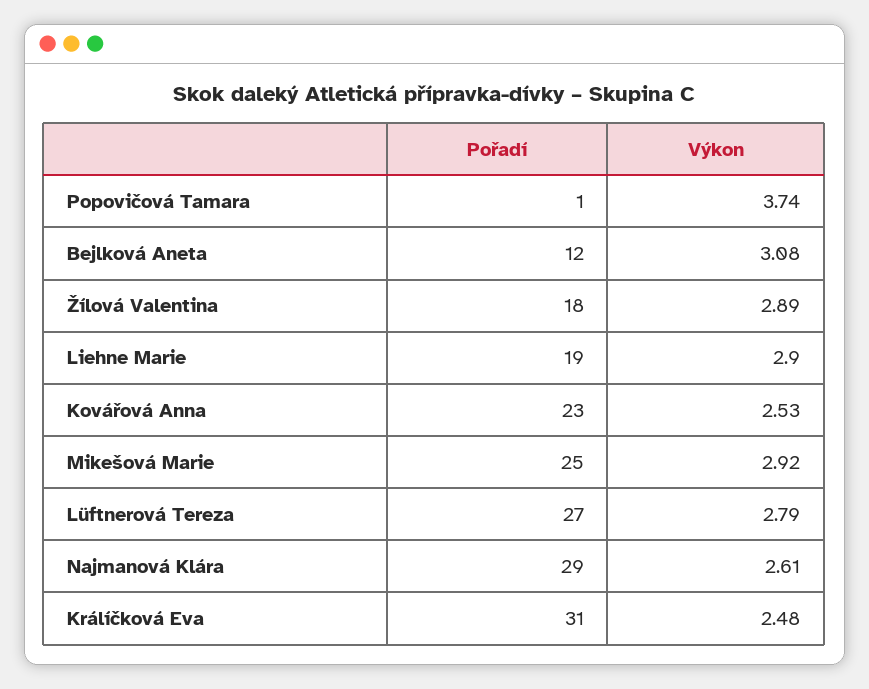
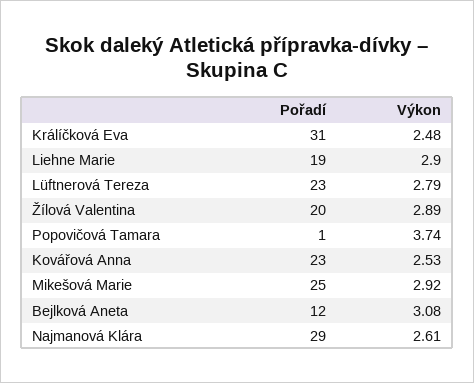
Pořadí, Žílová Valentina: 18 -> 20
Pořadí, Lüftnerová Tereza: 27 -> 23

